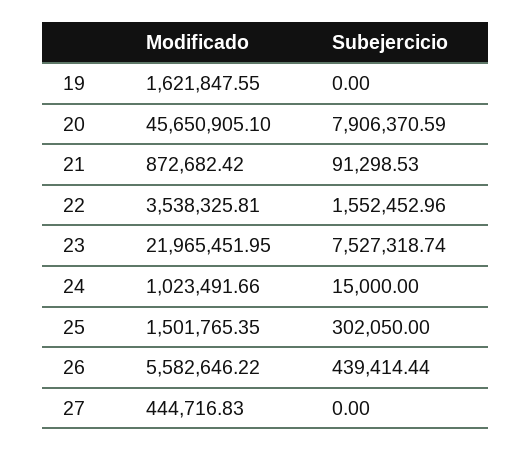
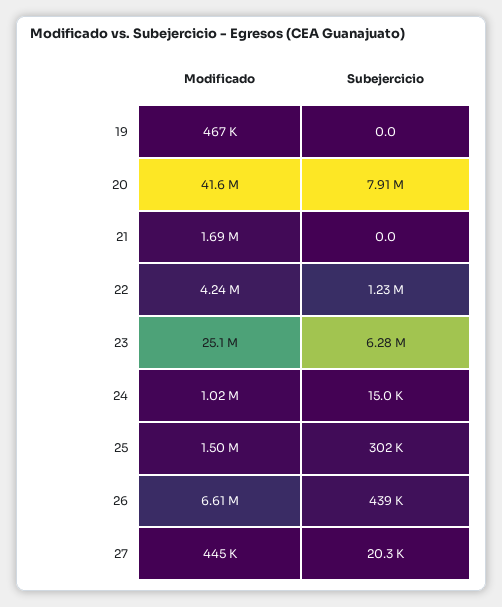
Modificado, 19: 1621847.55 -> 467000
Modificado, 20: 45650905.1 -> 41600000
Modificado, 21: 872682.42 -> 1690000
Subejercicio, 21: 91298.53 -> 0
Modificado, 22: 3538325.81 -> 4240000
Subejercicio, 22: 1552452.96 -> 1230000
Modificado, 23: 21965451.95 -> 25100000
Subejercicio, 23: 7527318.74 -> 6280000
Modificado, 26: 5582646.22 -> 6610000
Subejercicio, 27: 0 -> 20300

